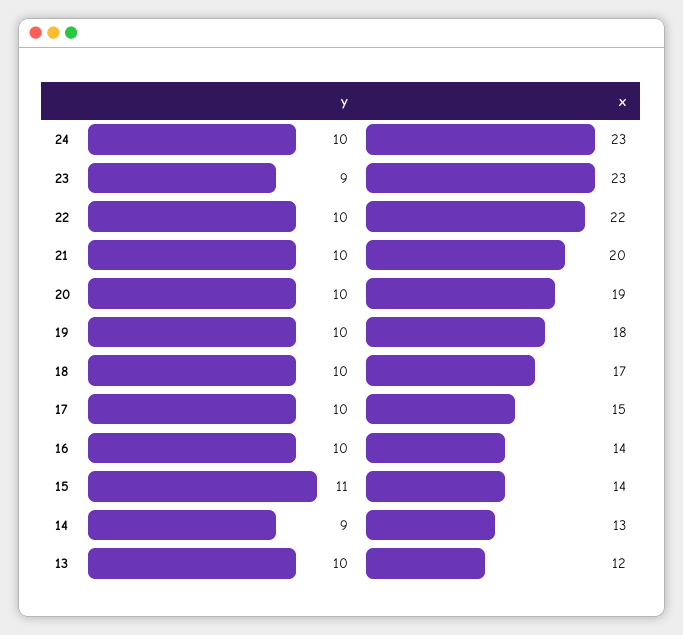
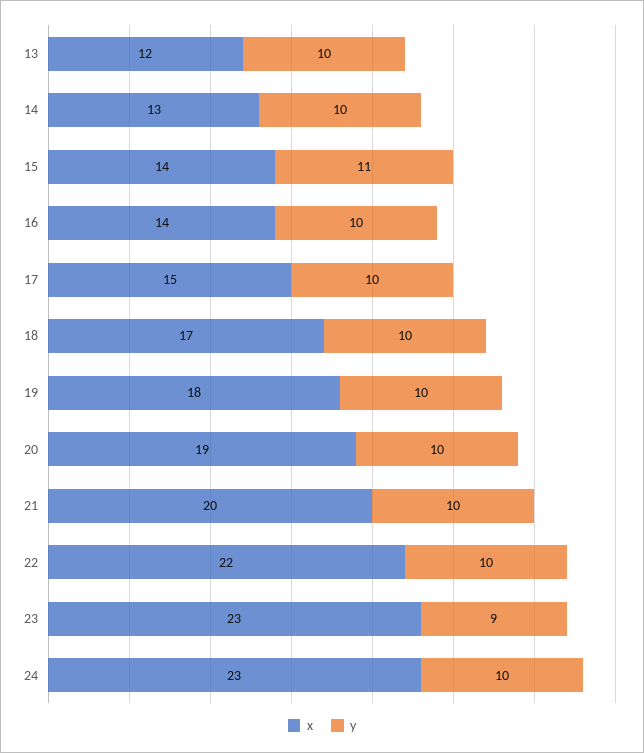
y, 14: 9 -> 10

